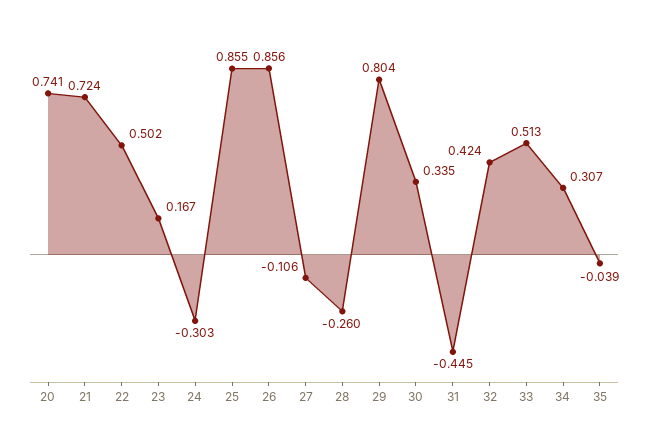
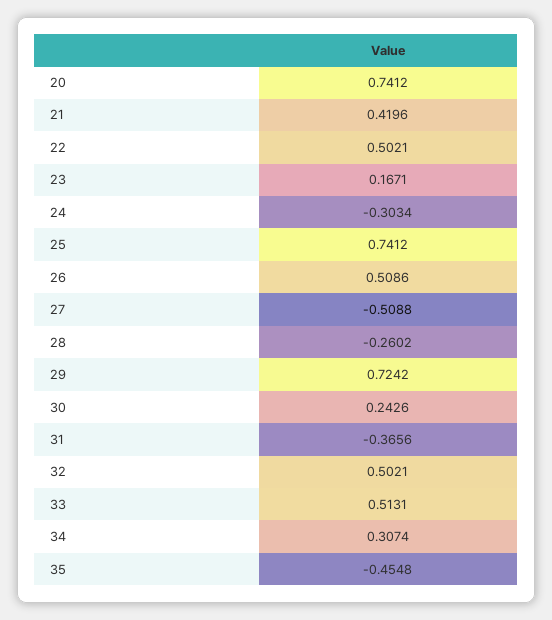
21: 0.724 -> 0.4196
25: 0.855 -> 0.7412
26: 0.856 -> 0.5086
27: -0.106 -> -0.5088
29: 0.804 -> 0.7242
30: 0.335 -> 0.2426
31: -0.445 -> -0.3656
32: 0.424 -> 0.5021
35: -0.039 -> -0.4548

